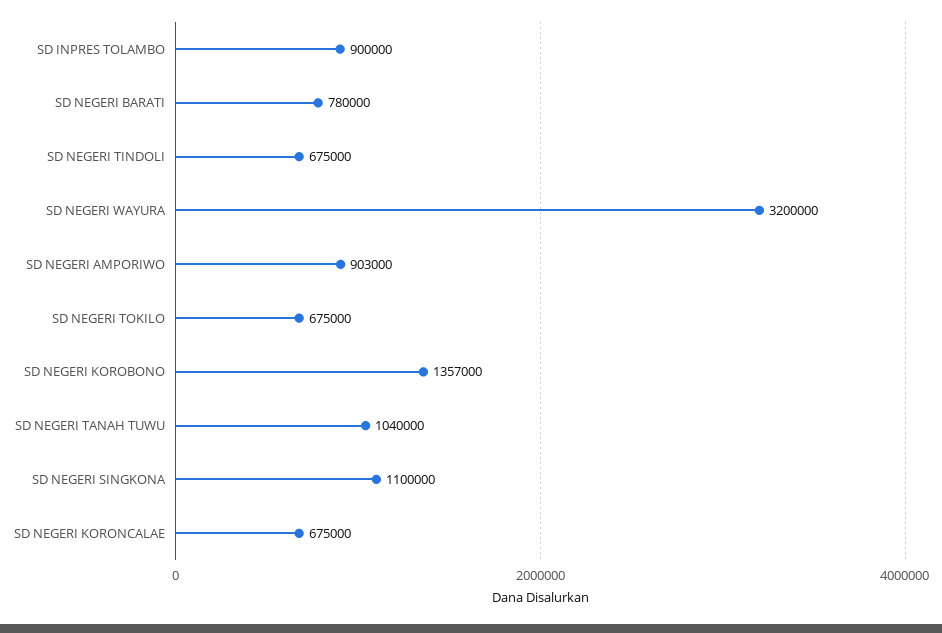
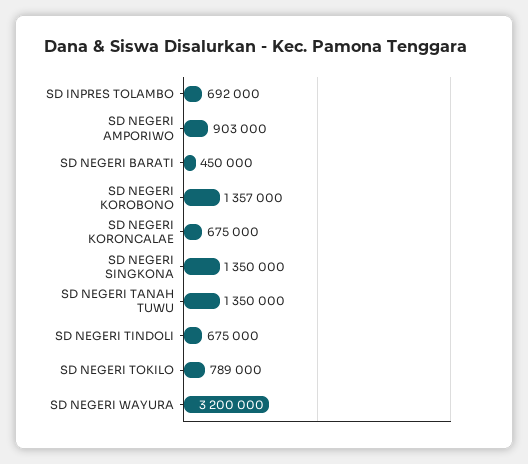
SD INPRES TOLAMBO: 900000 -> 692000
SD NEGERI BARATI: 780000 -> 450000
SD NEGERI TOKILO: 675000 -> 789000
SD NEGERI TANAH TUWU: 1040000 -> 1350000
SD NEGERI SINGKONA: 1100000 -> 1350000

